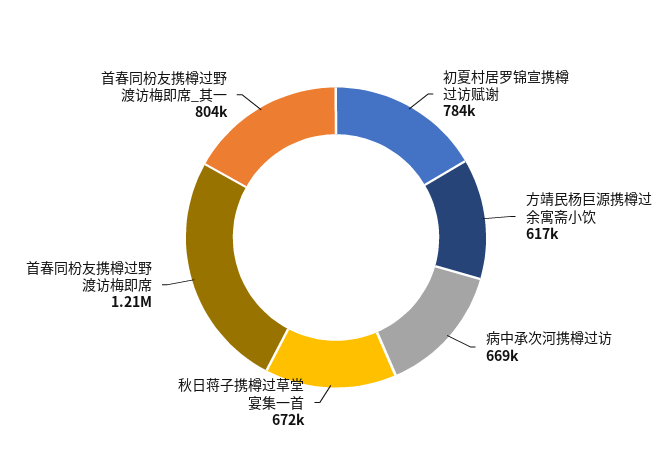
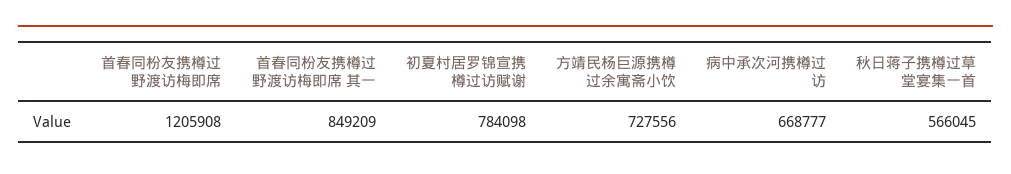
方靖民杨巨源携樽过余寓斋小饮: 617000 -> 727556
秋日蒋子携樽过草堂宴集一首: 672000 -> 566045
首春同枌友携樽过野渡访梅即席_其一: 804000 -> 849209

